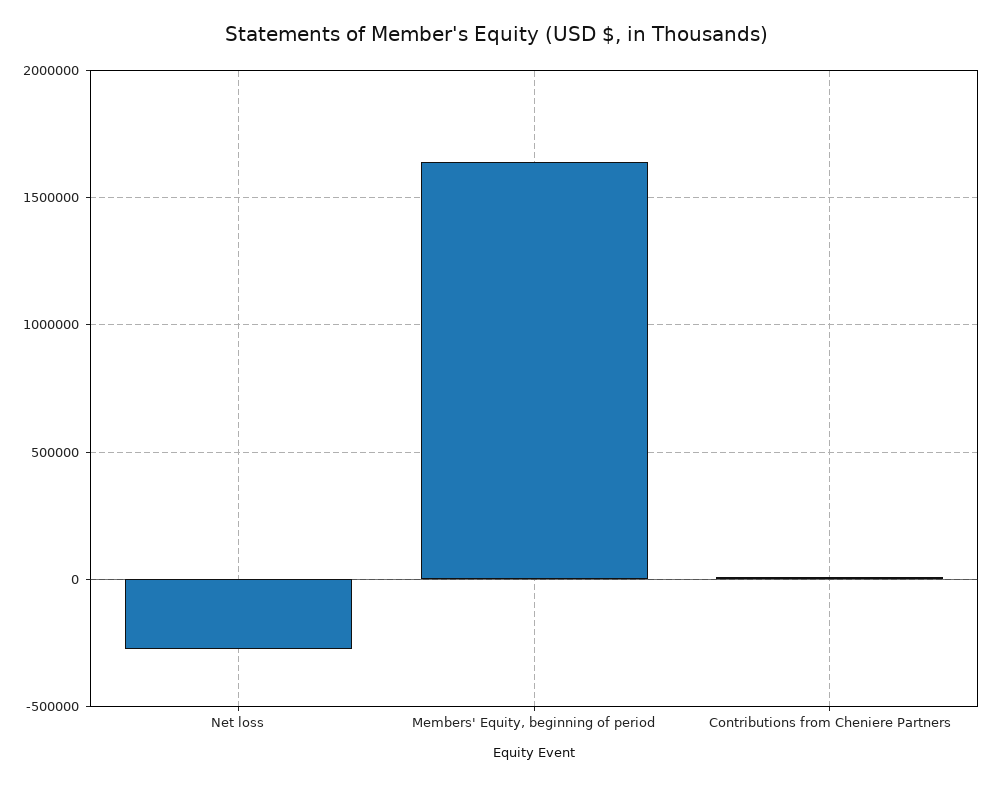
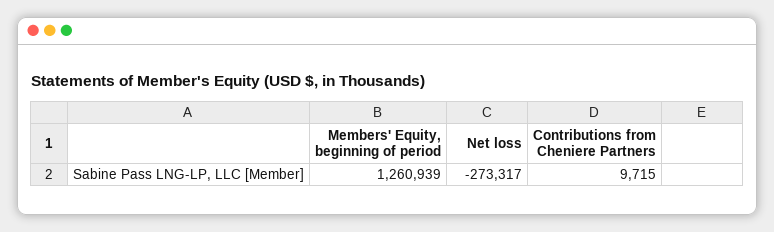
Members' Equity, beginning of period: 1650000 -> 1260939

